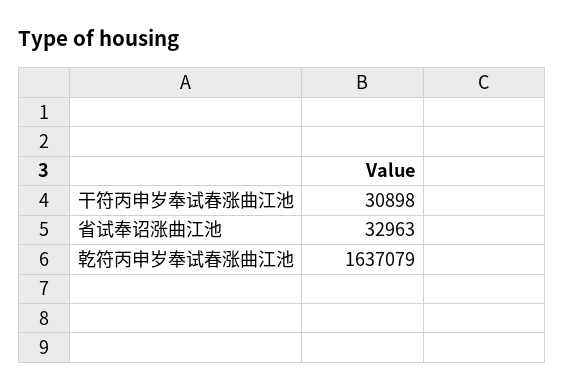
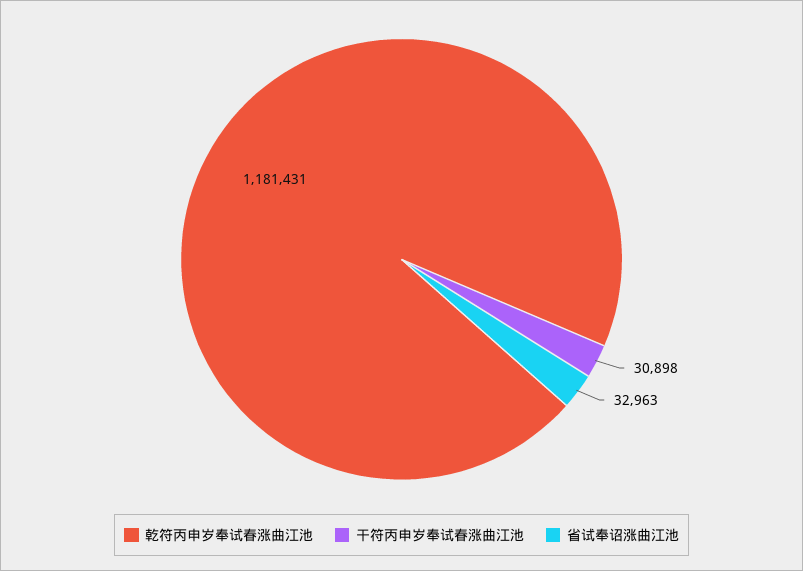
乾符丙申岁奉试春涨曲江池: 1637079 -> 1181431

